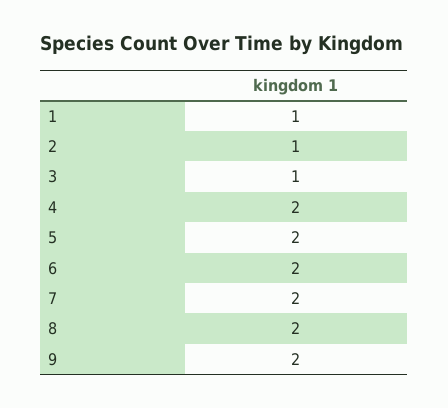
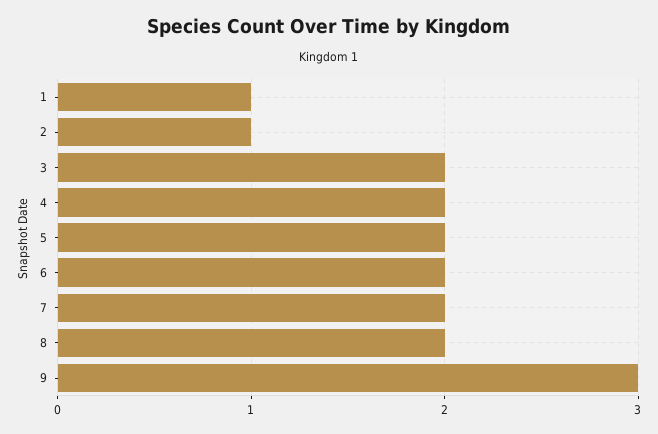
3: 1 -> 2
9: 2 -> 3

